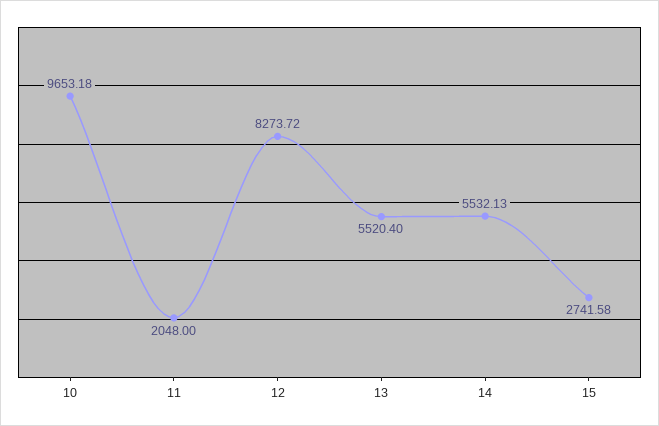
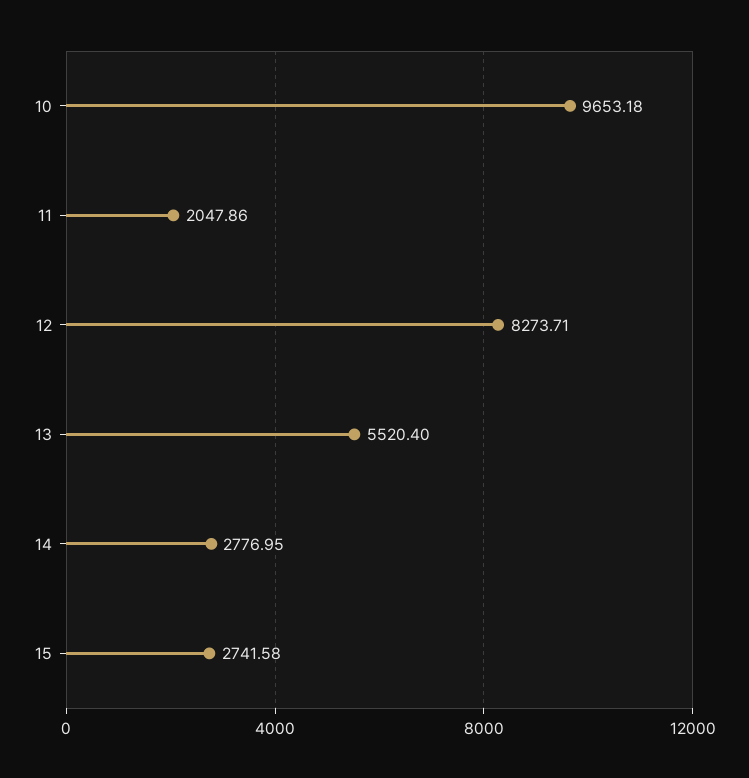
11: 2048 -> 2047.86
12: 8273.72 -> 8273.71
14: 5532.13 -> 2776.95

